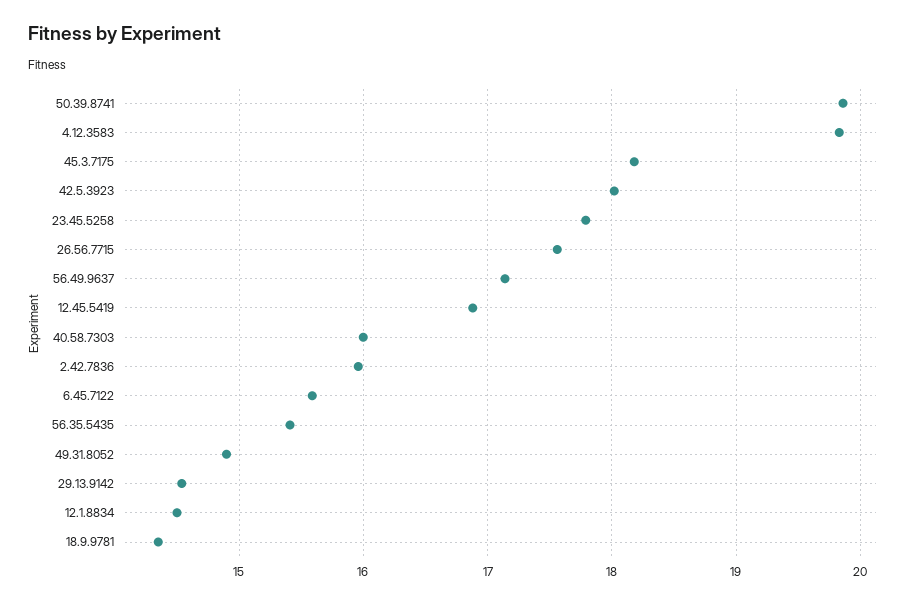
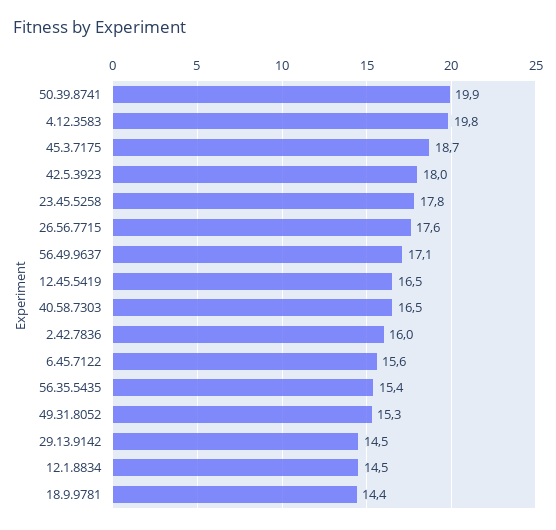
45.3.7175: 18.2 -> 18.7
12.45.5419: 16.9 -> 16.5
40.58.7303: 16 -> 16.5
49.31.8052: 14.9 -> 15.3

